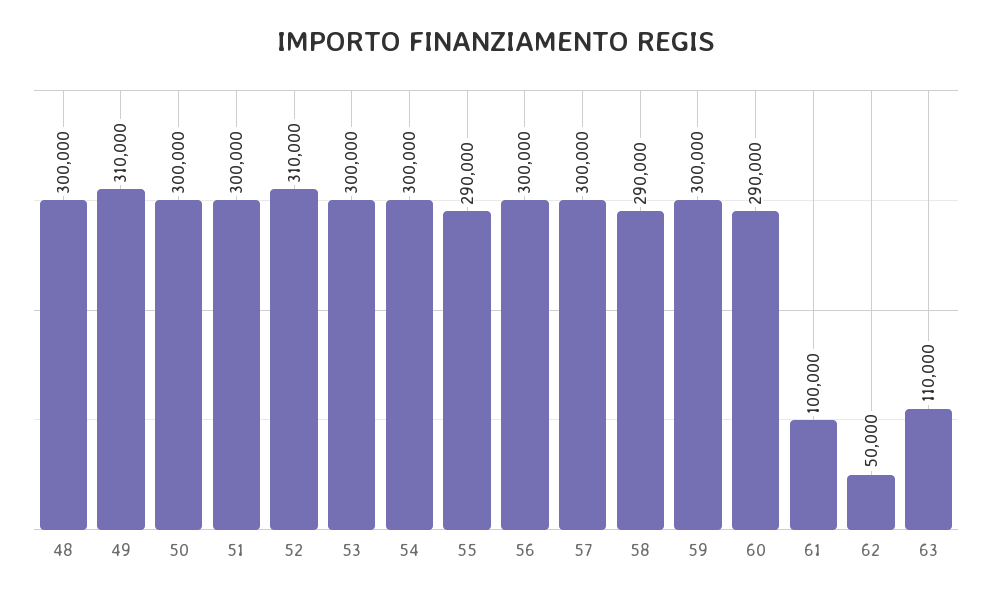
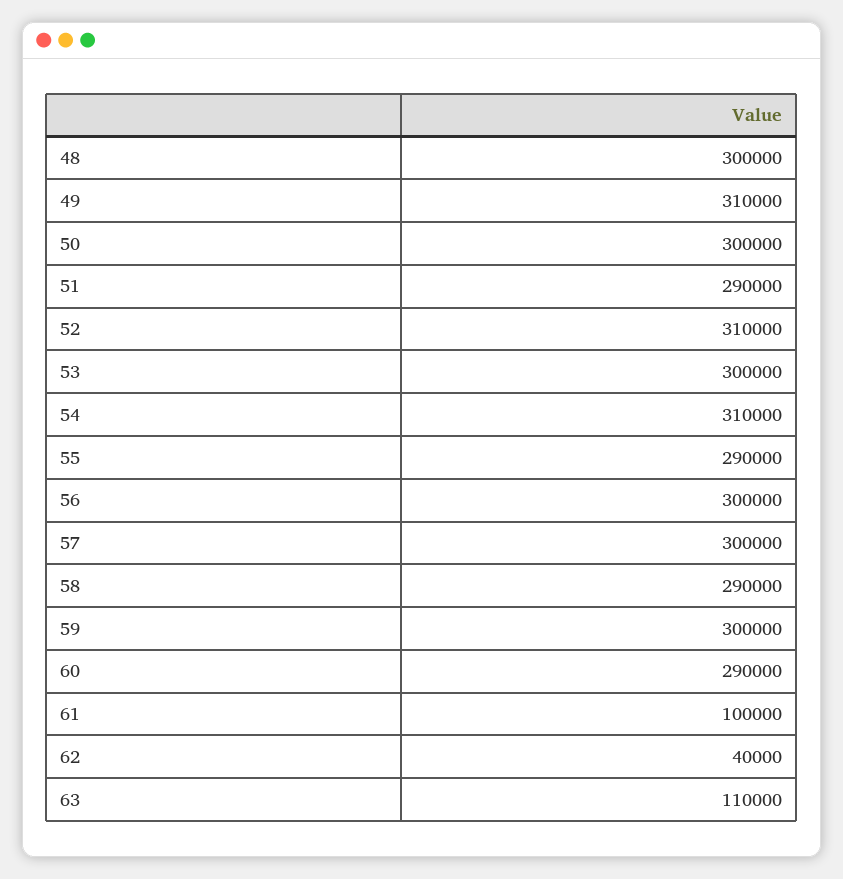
51: 300000 -> 290000
54: 300000 -> 310000
62: 50000 -> 40000

